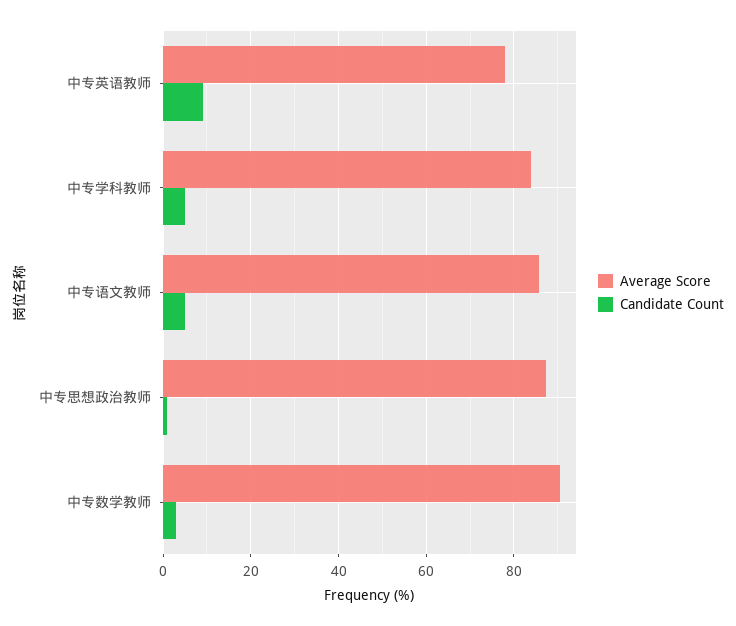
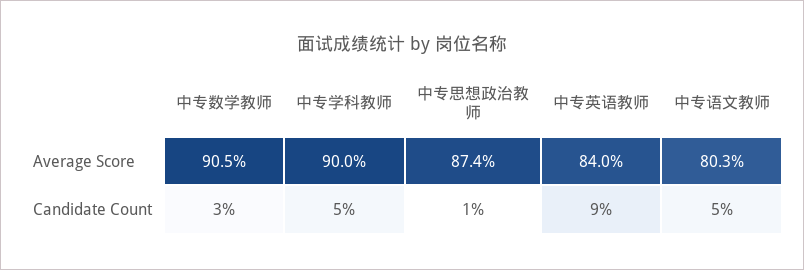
Average Score, 中专英语教师: 78 -> 84
Average Score, 中专学科教师: 84 -> 90
Average Score, 中专语文教师: 86 -> 80.3

